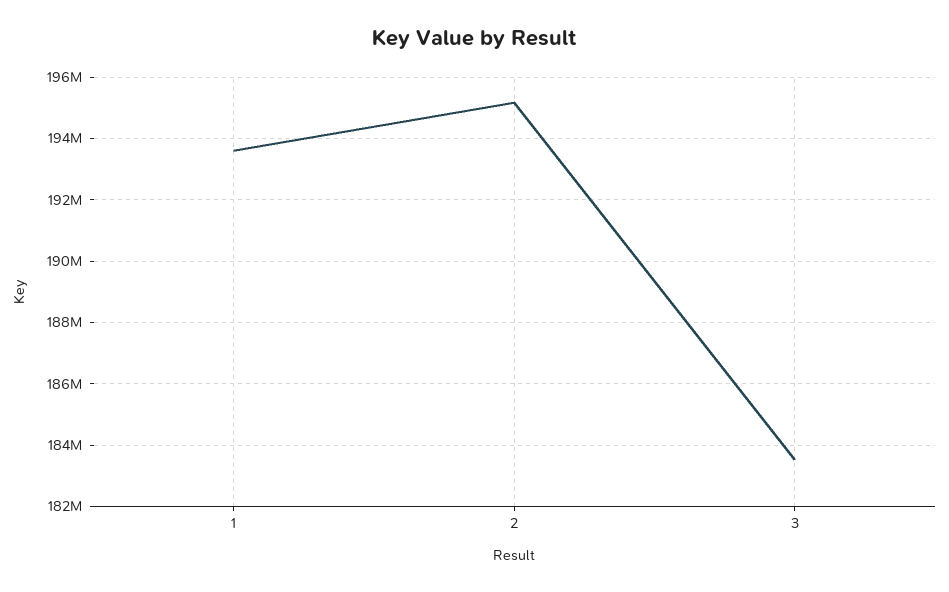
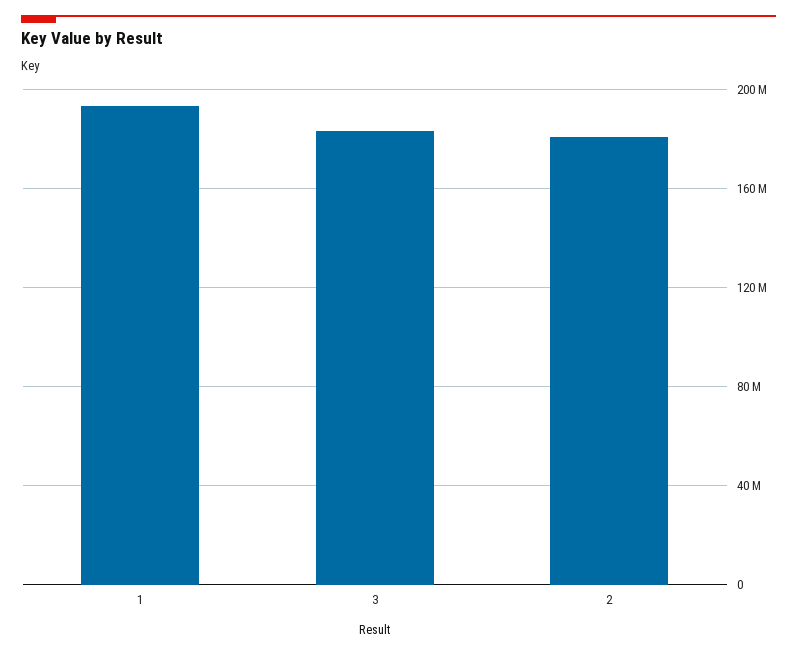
2: 195200000 -> 180000000

